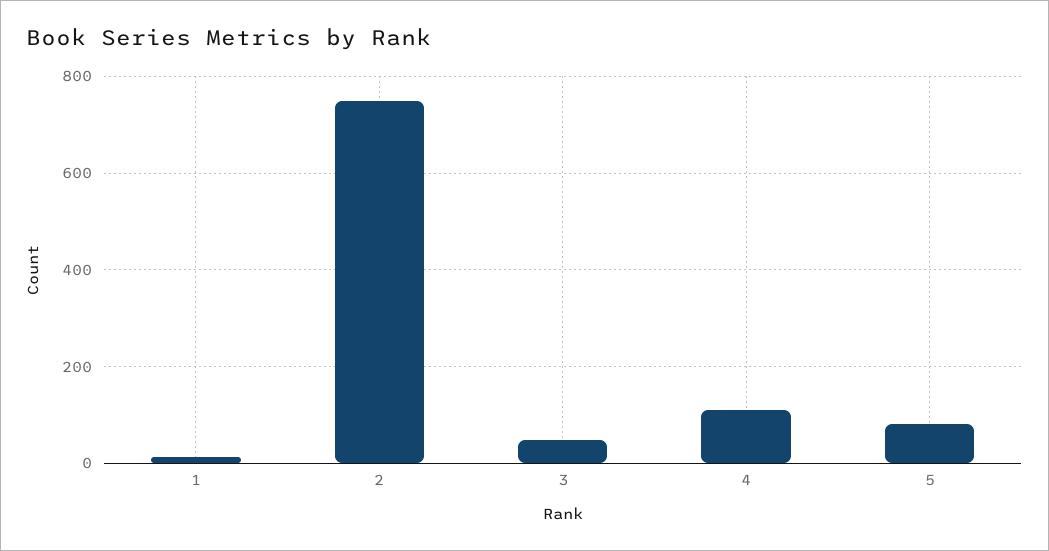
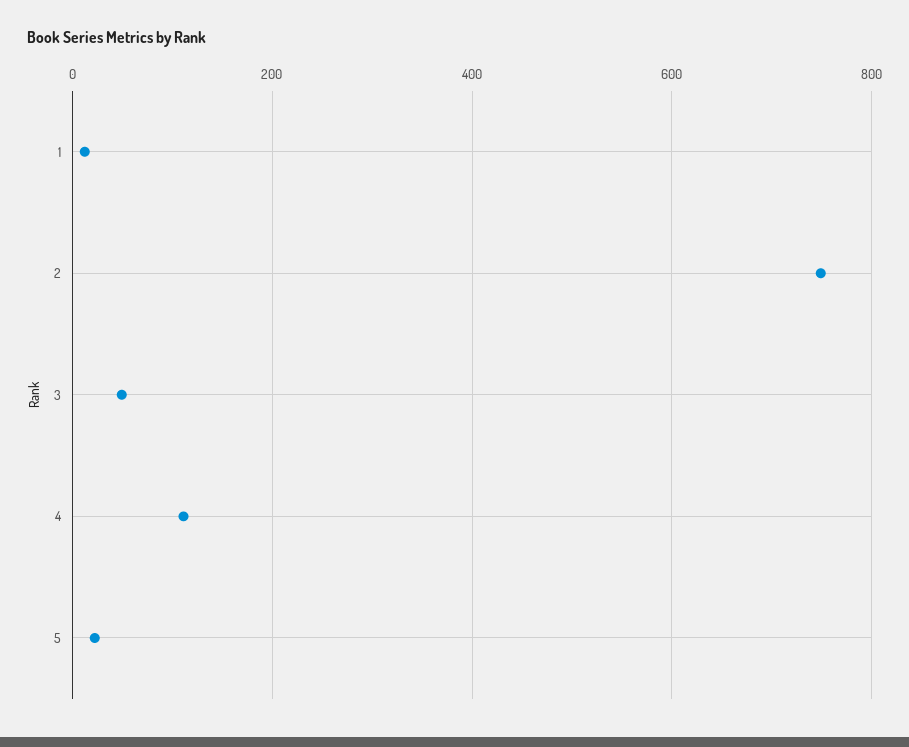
5: 80 -> 20

